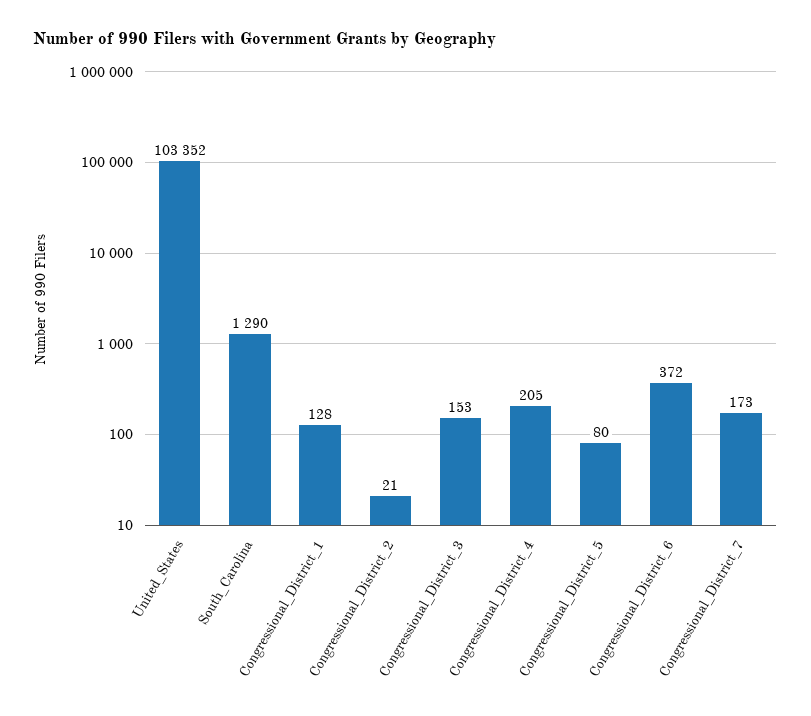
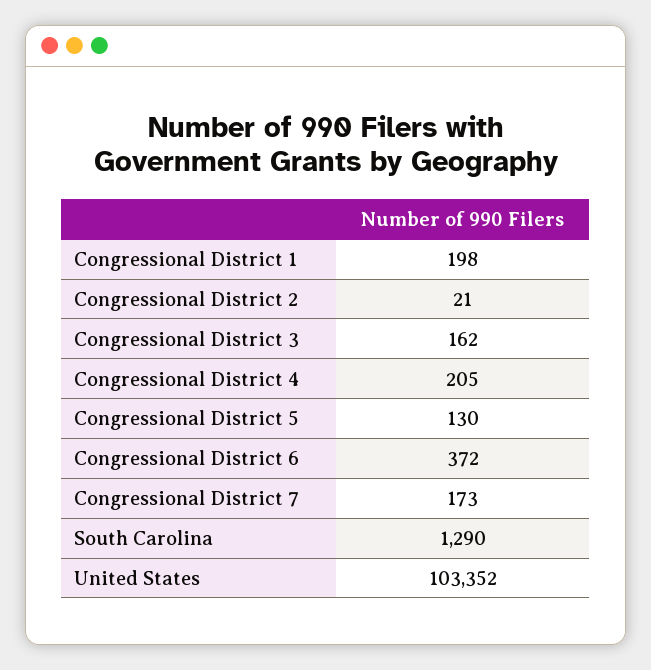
Congressional_District_1: 128 -> 198
Congressional_District_3: 153 -> 162
Congressional_District_5: 80 -> 130

